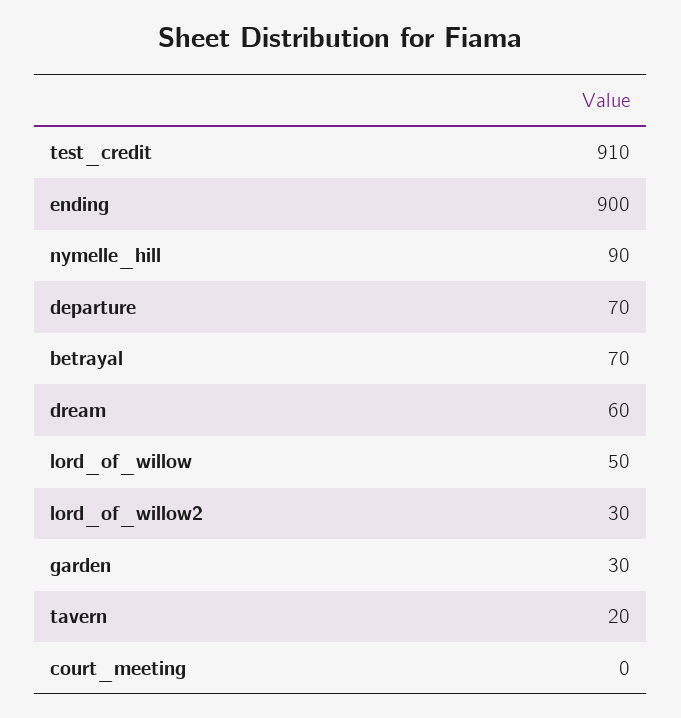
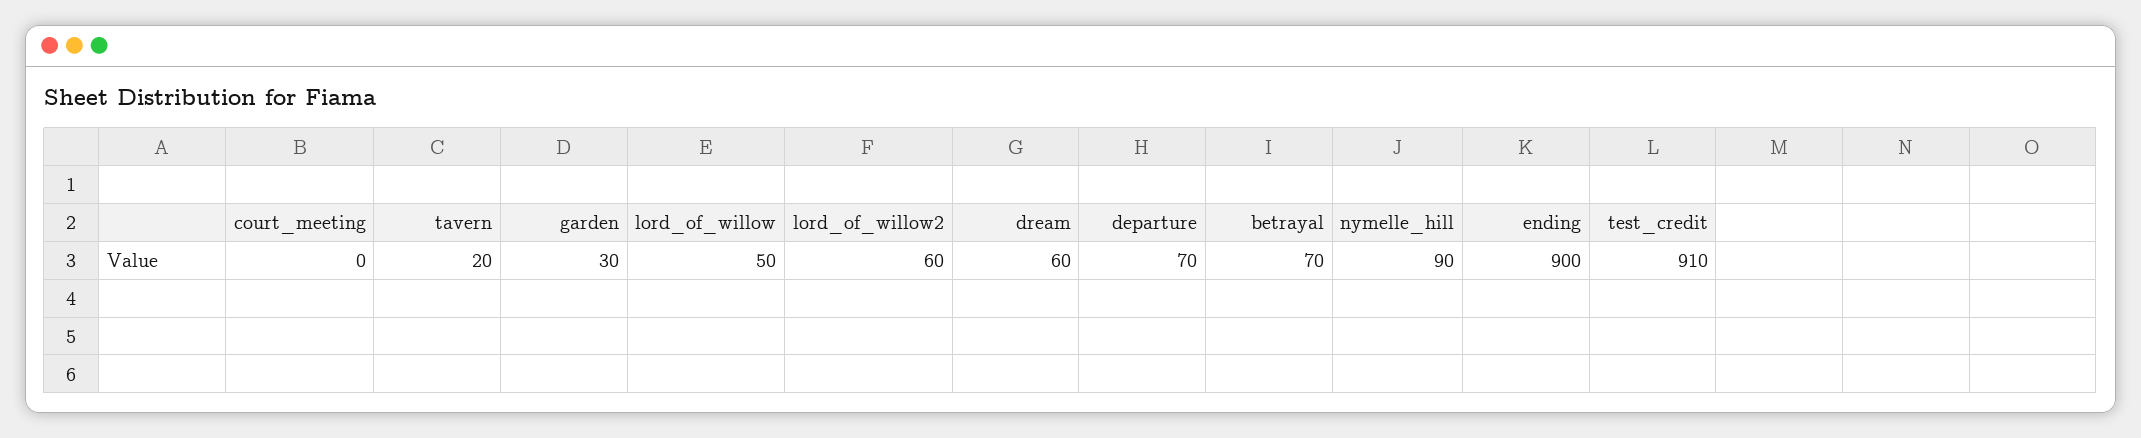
lord_of_willow2: 30 -> 60

